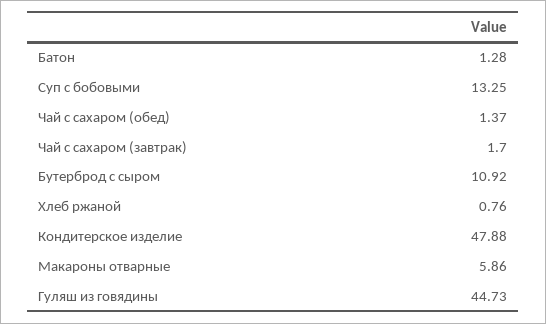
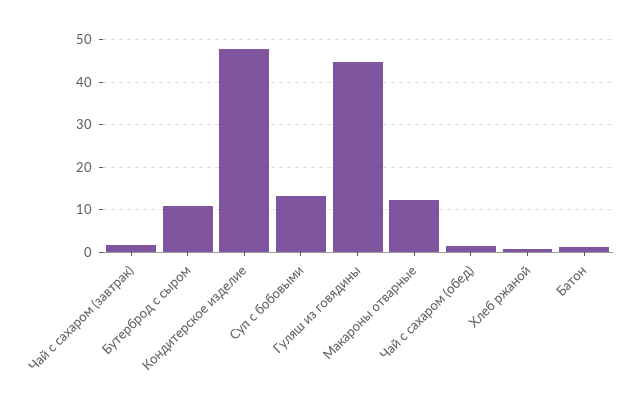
Макароны отварные: 5.86 -> 12

